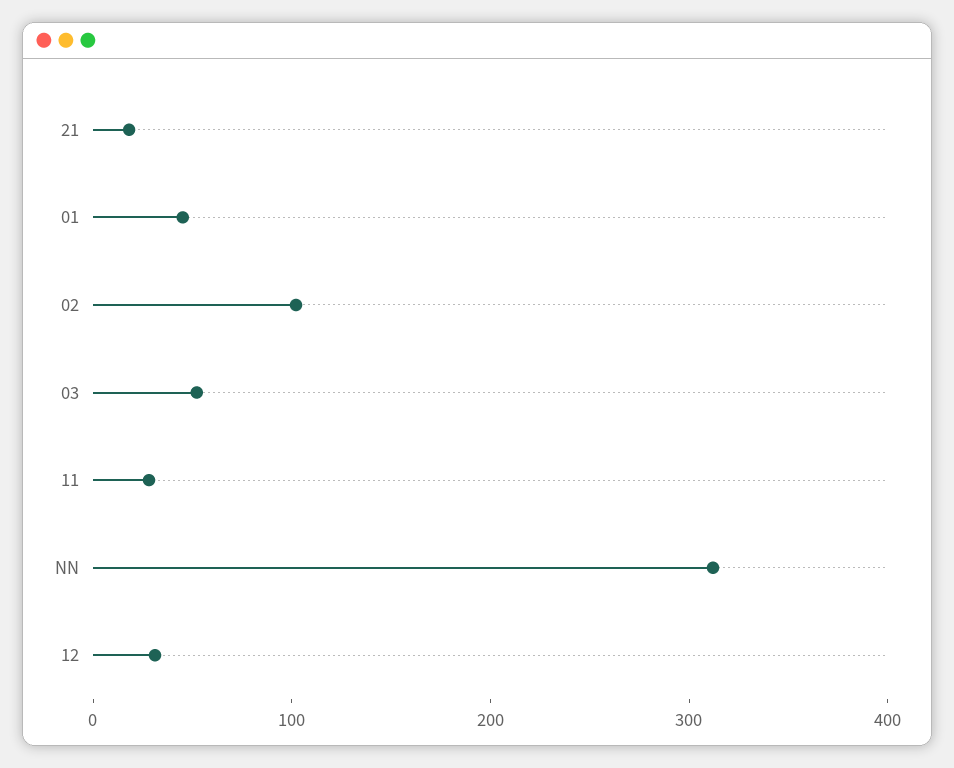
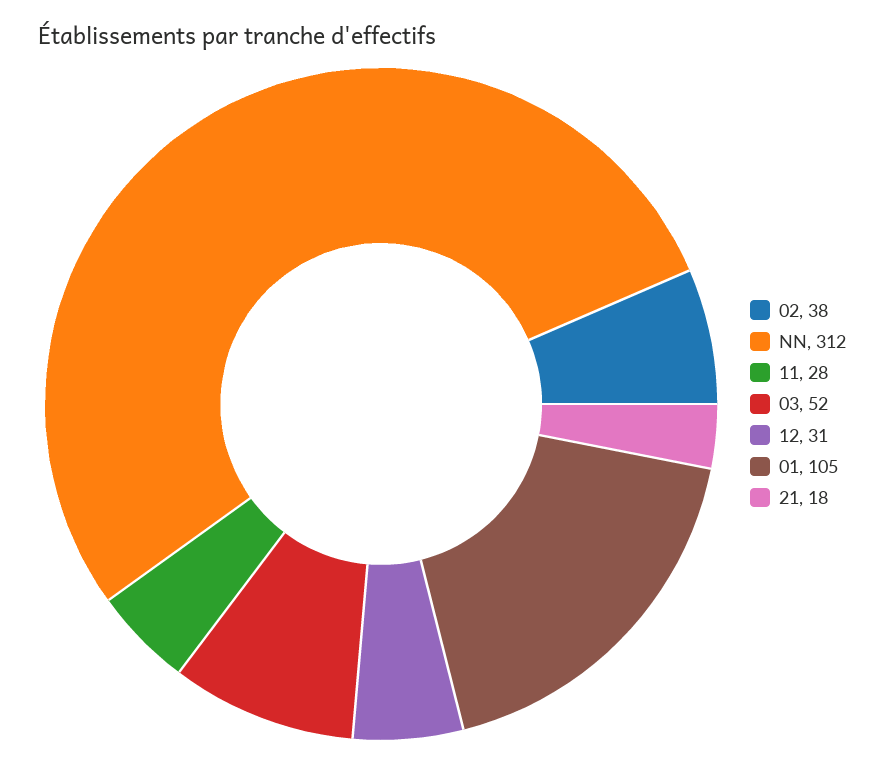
01: 40 -> 105
02: 100 -> 38

